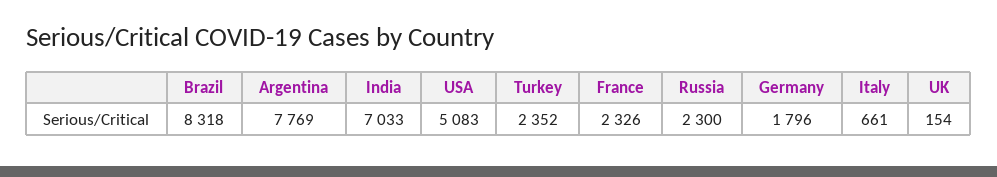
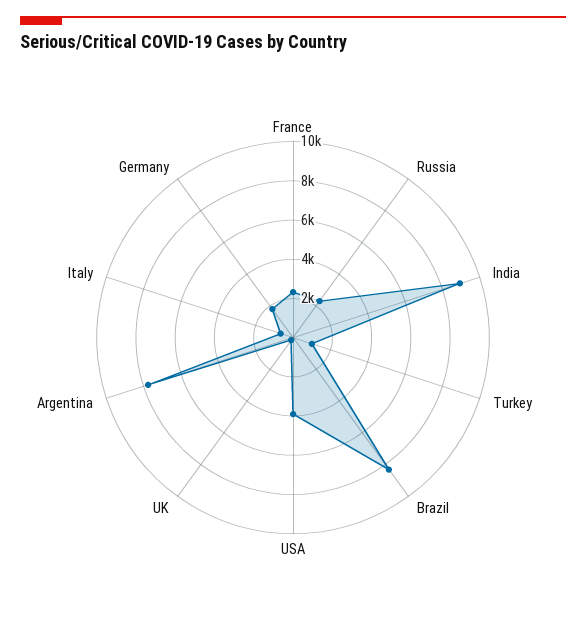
India: 7033 -> 9000
USA: 5083 -> 4000
Turkey: 2352 -> 1000

